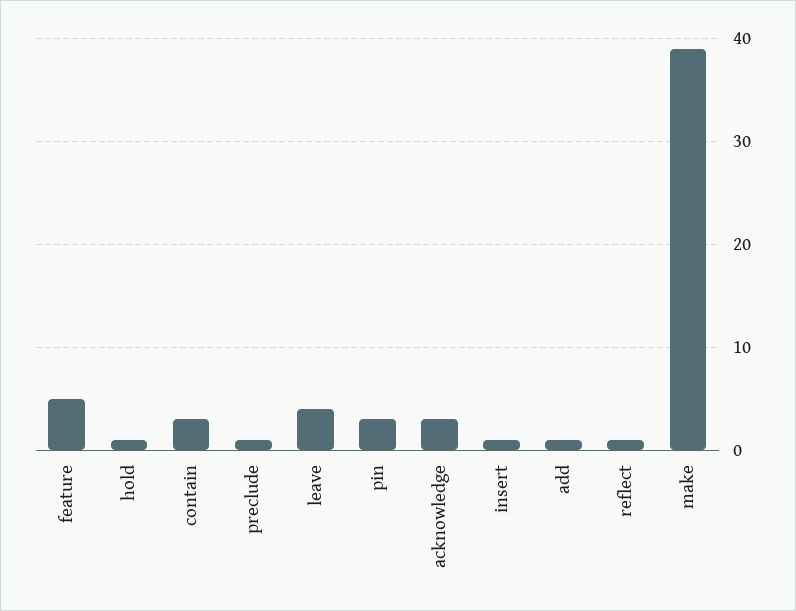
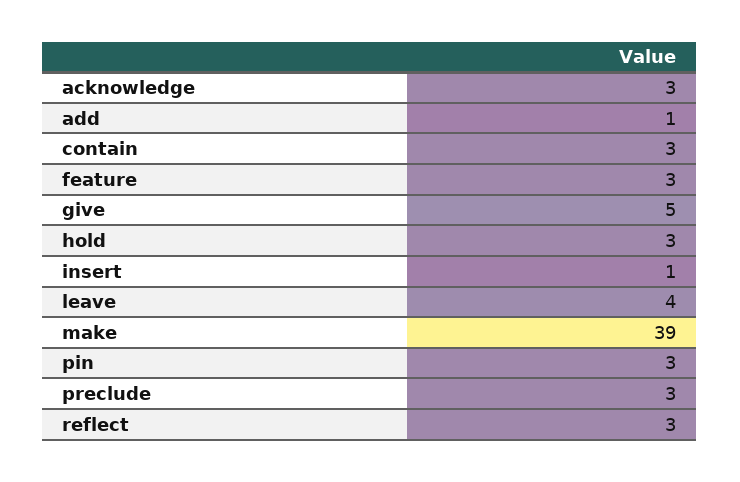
feature: 5 -> 3
hold: 1 -> 3
preclude: 1 -> 3
reflect: 1 -> 3
give: none -> 5

